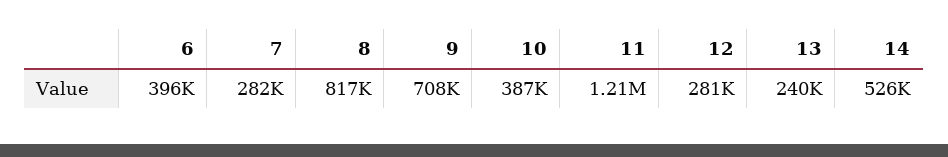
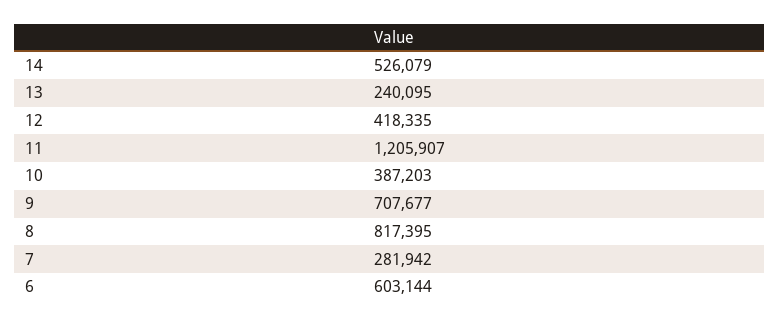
6: 396000 -> 603144
12: 281000 -> 418335

